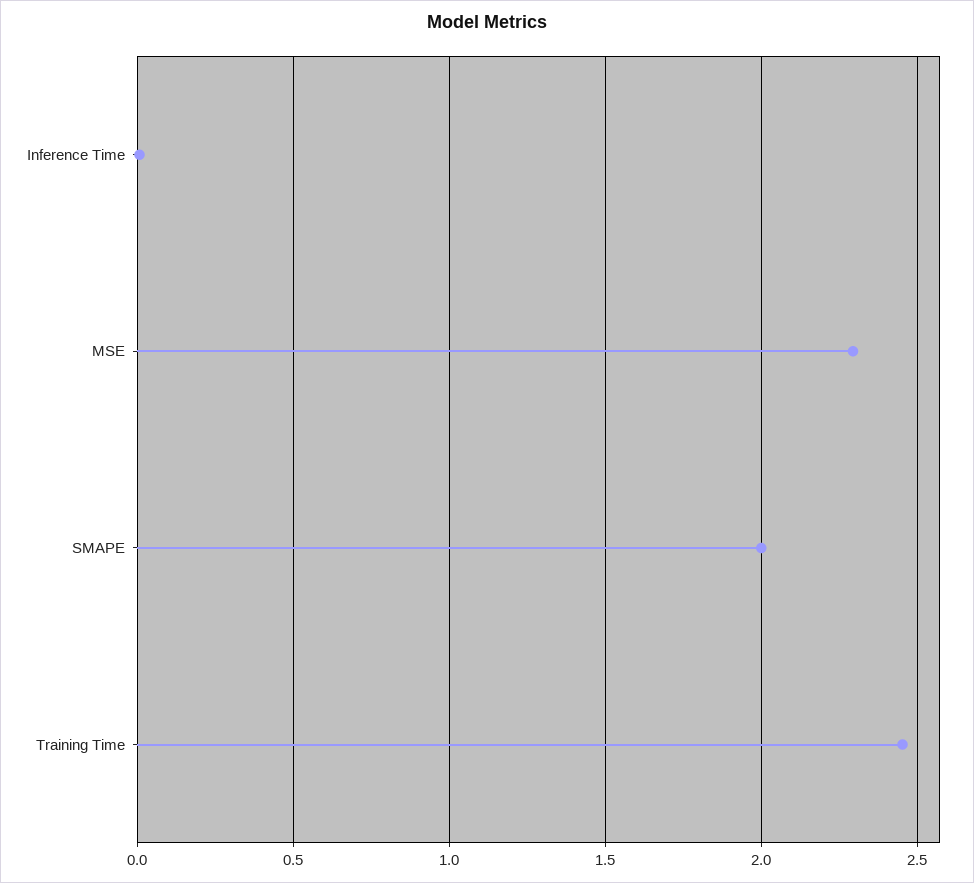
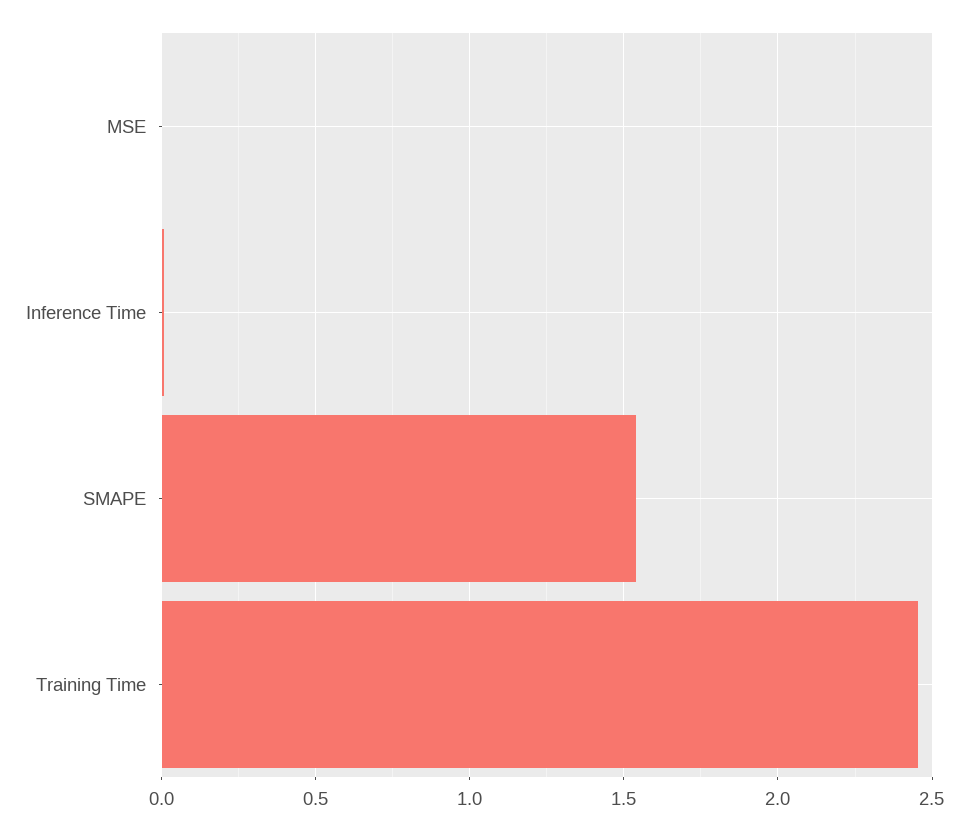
MSE: 2.3 -> 0
SMAPE: 2 -> 1.55

